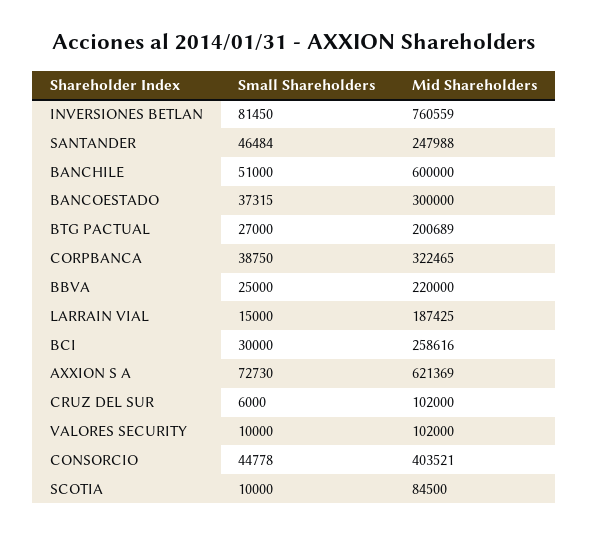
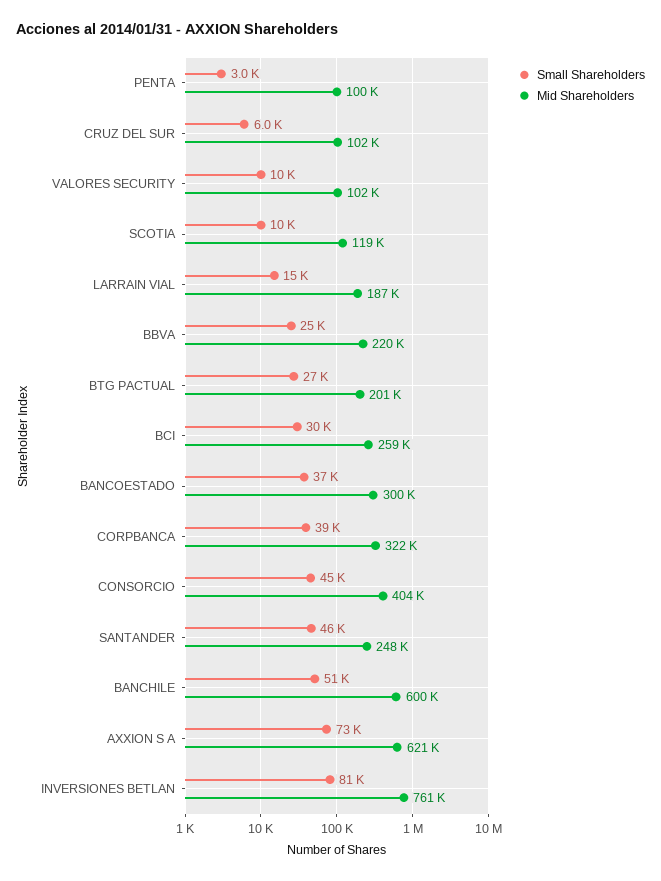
Mid Shareholders, SCOTIA: 84500 -> 119000
Small Shareholders, PENTA: none -> 3000
Mid Shareholders, PENTA: none -> 100000

